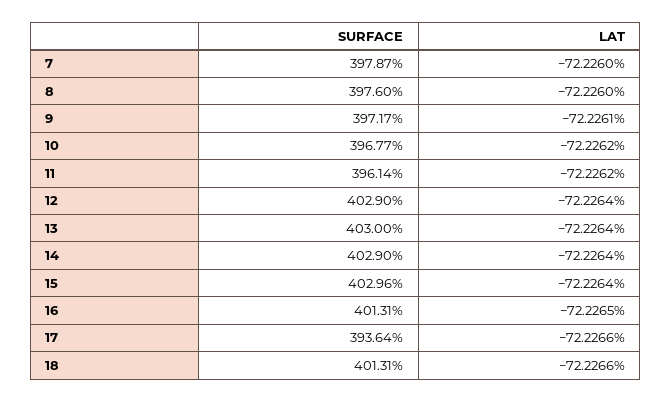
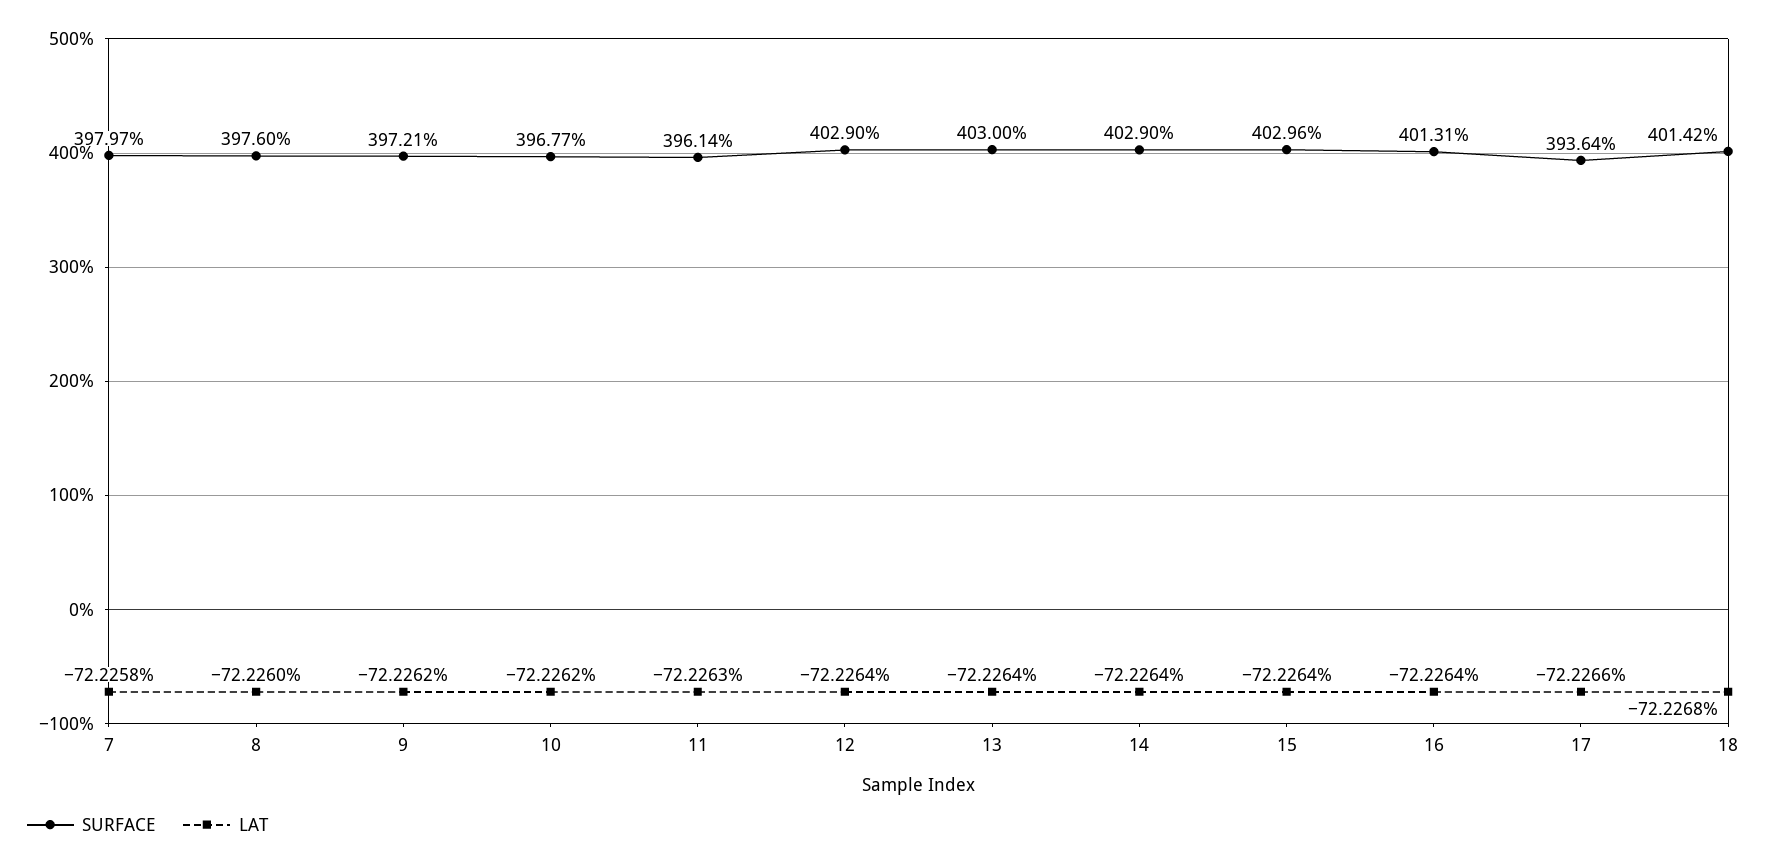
SURFACE, 7: 397.87 -> 397.97
LAT, 7: -72.226 -> -72.2258
SURFACE, 9: 397.17 -> 397.21
LAT, 9: -72.2261 -> -72.2262
LAT, 11: -72.2262 -> -72.2263
LAT, 16: -72.2265 -> -72.2264
SURFACE, 18: 401.31 -> 401.42
LAT, 18: -72.2266 -> -72.2268

